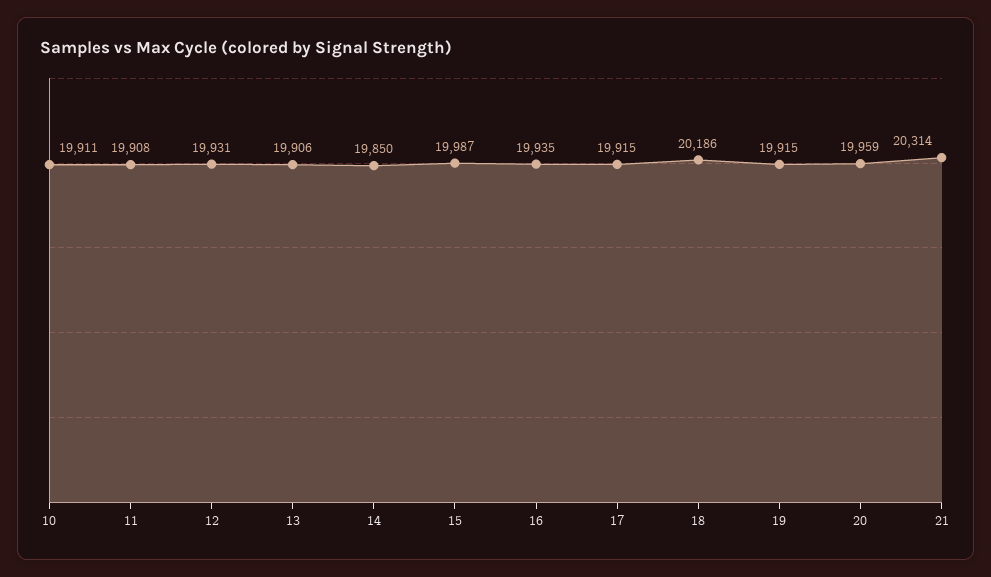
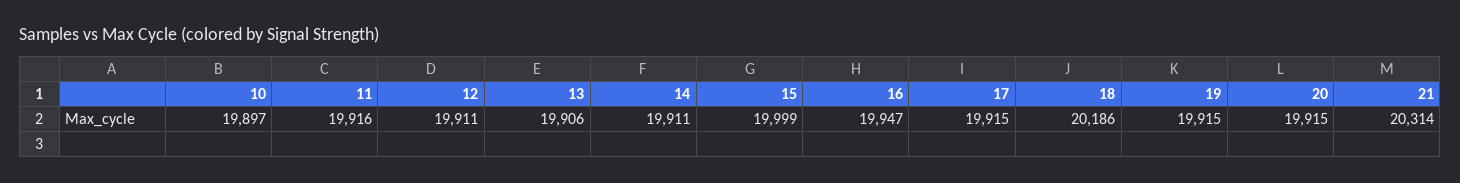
10: 19911 -> 19897
11: 19908 -> 19916
12: 19931 -> 19911
14: 19850 -> 19911
15: 19987 -> 19999
16: 19935 -> 19947
20: 19959 -> 19915

